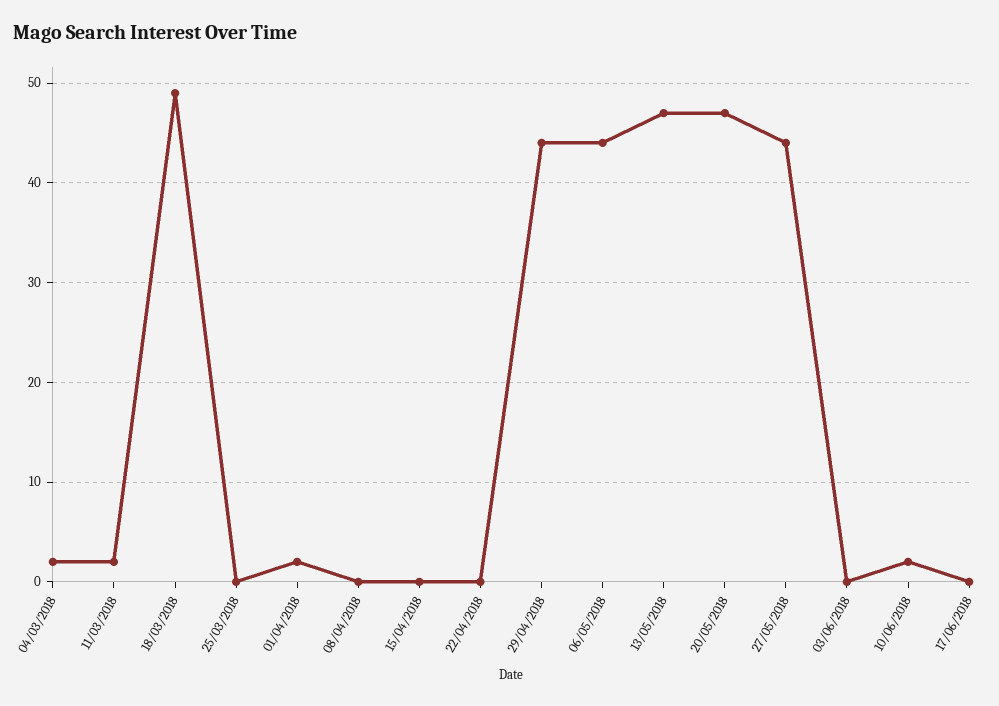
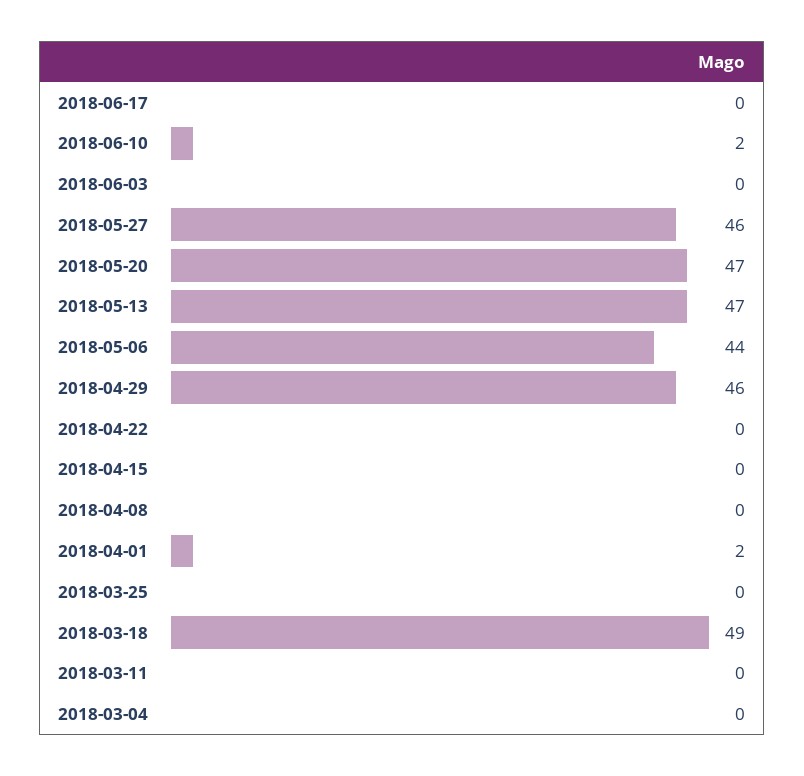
04/03/2018: 2 -> 0
11/03/2018: 2 -> 0
29/04/2018: 44 -> 46
27/05/2018: 44 -> 46

